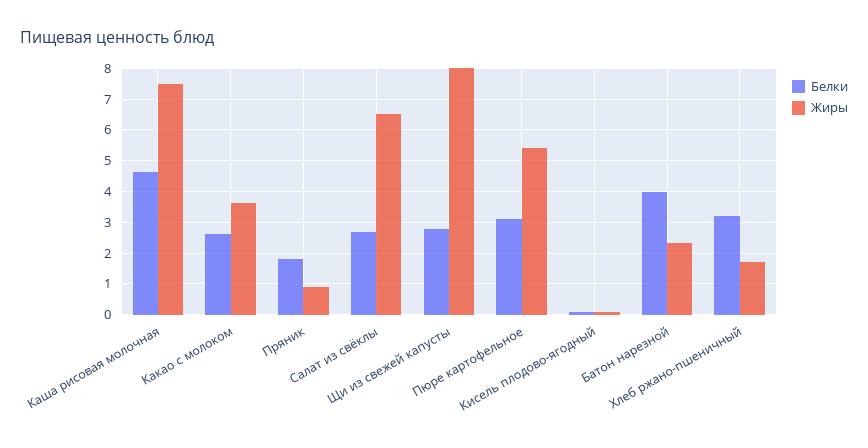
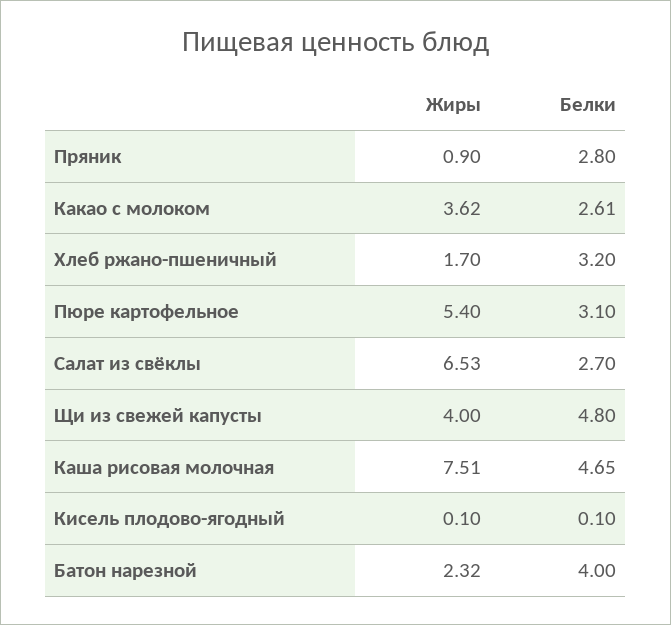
Белки, Пряник: 1.8 -> 2.8
Белки, Щи из свежей капусты: 2.8 -> 4.8
Жиры, Щи из свежей капусты: 8 -> 4

